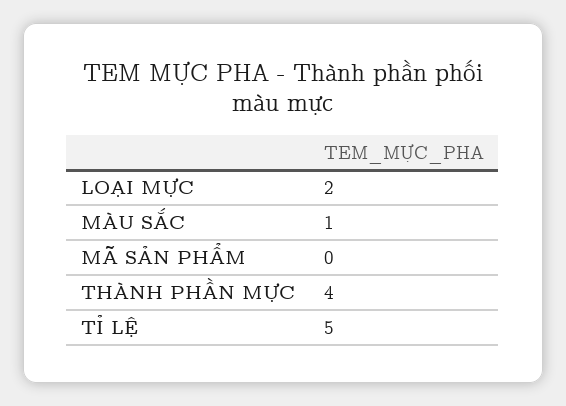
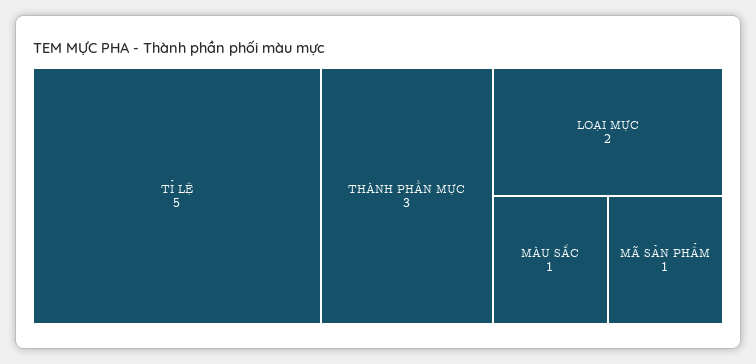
MÃ SẢN PHẨM: 0 -> 1
THÀNH PHẦN MỰC: 4 -> 3

